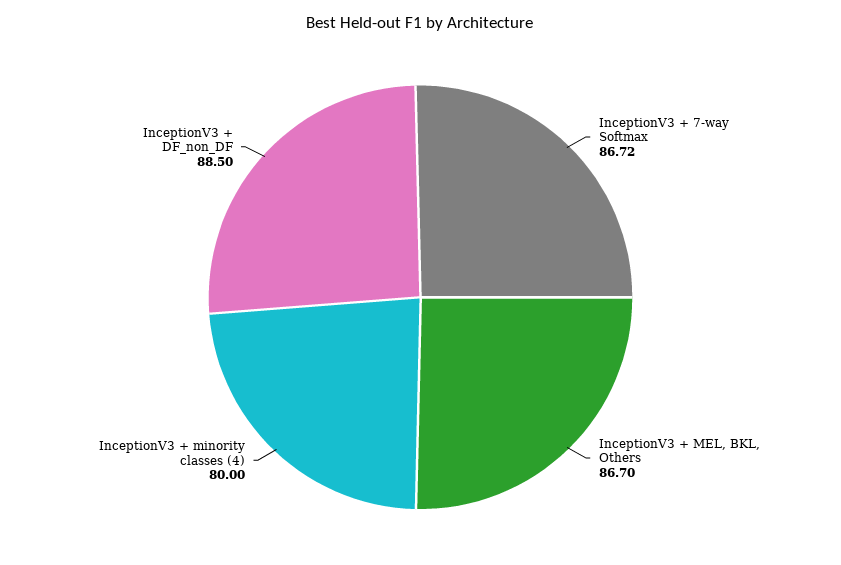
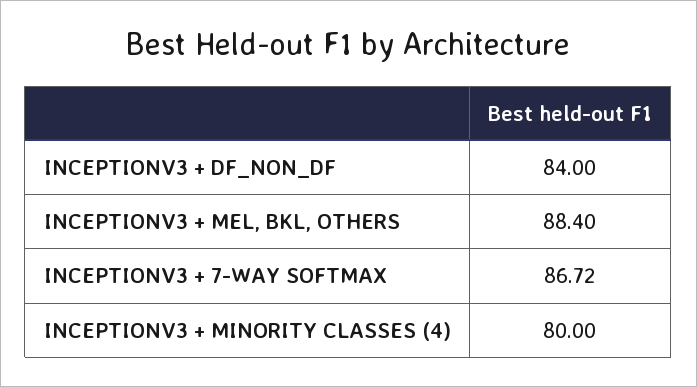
InceptionV3 + MEL, BKL, Others: 86.7 -> 88.4
InceptionV3 + DF_non_DF: 88.5 -> 84

